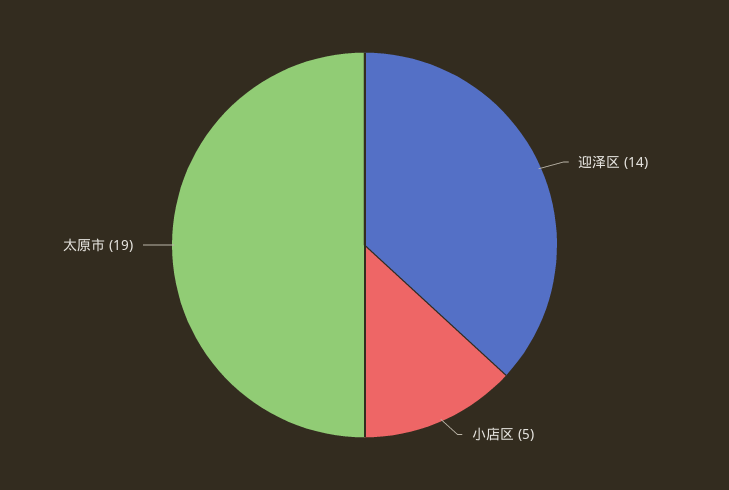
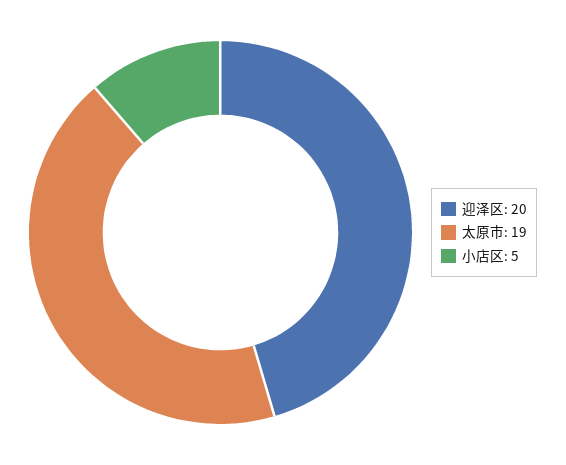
迎泽区: 14 -> 20

